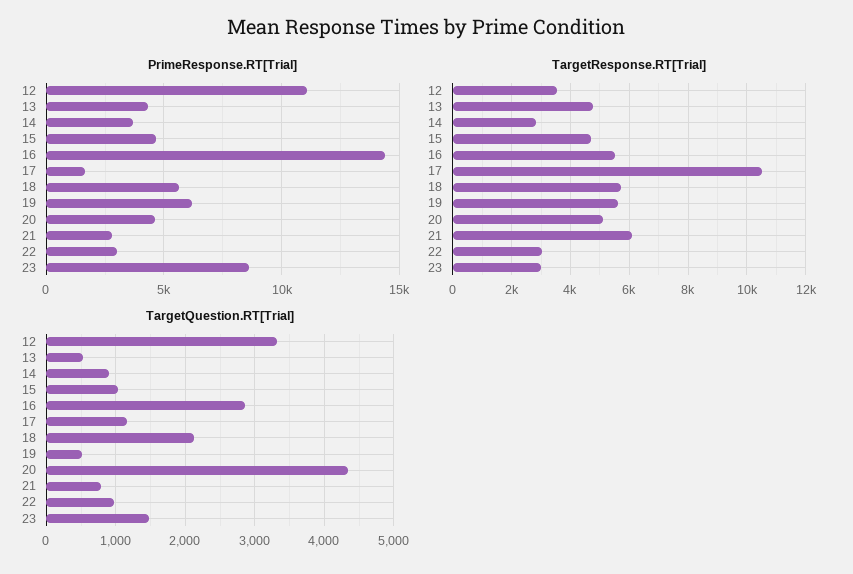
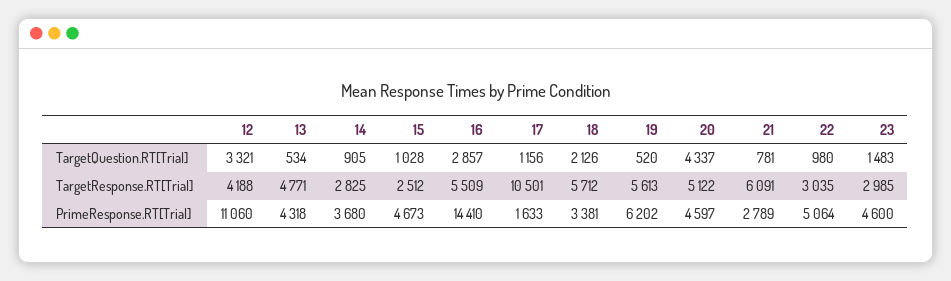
PrimeResponse.RT[Trial], 18: 5500 -> 3381
PrimeResponse.RT[Trial], 22: 3000 -> 5064
PrimeResponse.RT[Trial], 23: 8500 -> 4600
TargetResponse.RT[Trial], 12: 3500 -> 4188
TargetResponse.RT[Trial], 15: 4750 -> 2512

